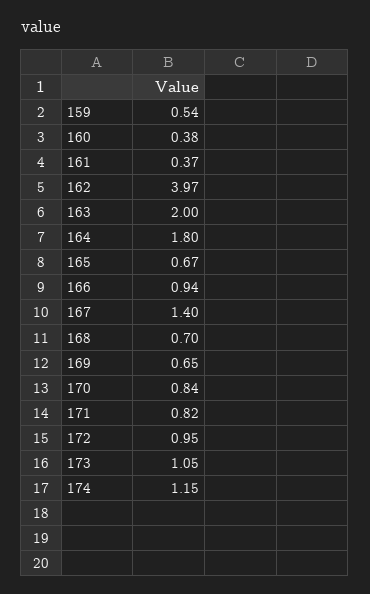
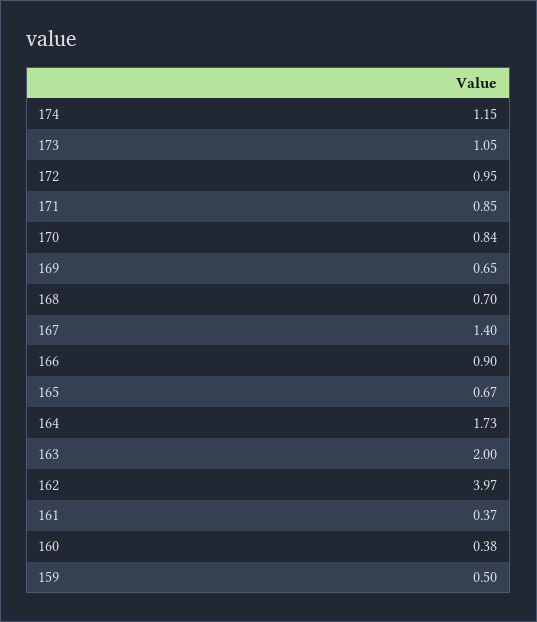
159: 0.54 -> 0.5
164: 1.8 -> 1.73
166: 0.94 -> 0.9
171: 0.82 -> 0.85

